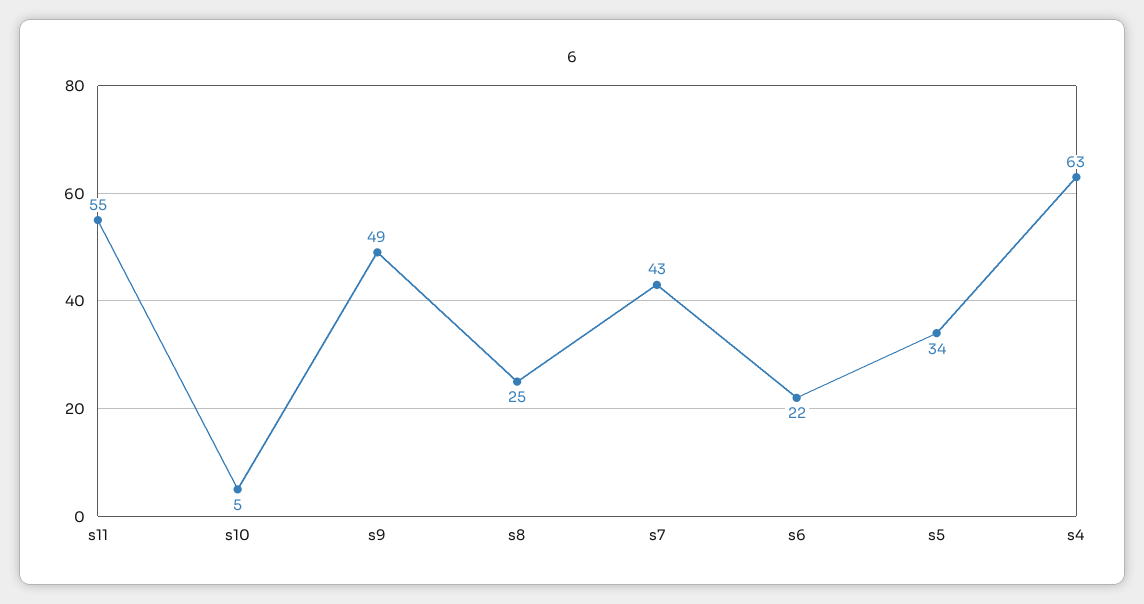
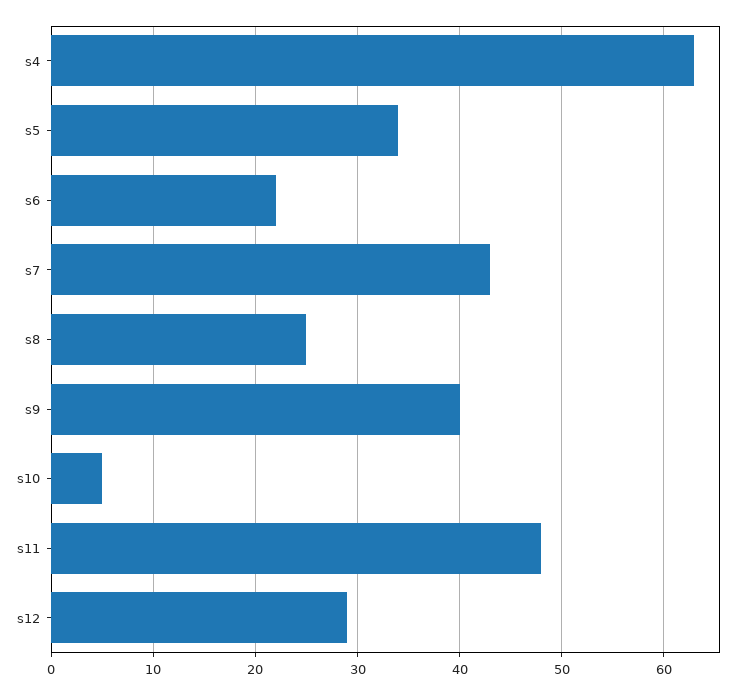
s11: 55 -> 48
s9: 49 -> 40
s12: none -> 29

